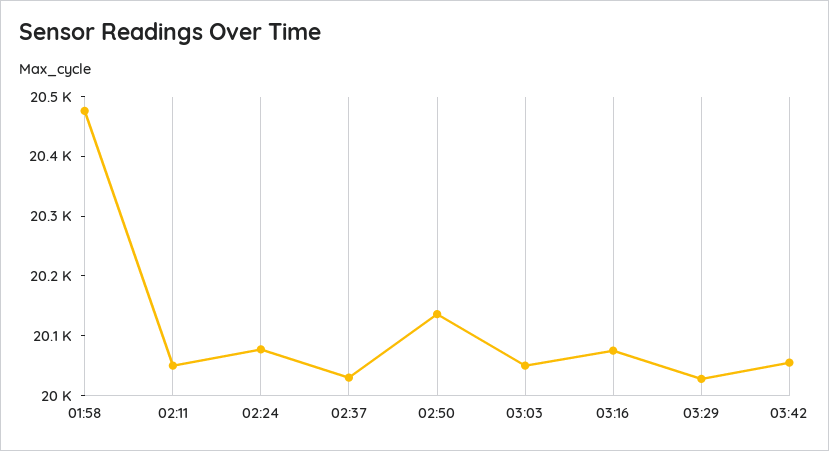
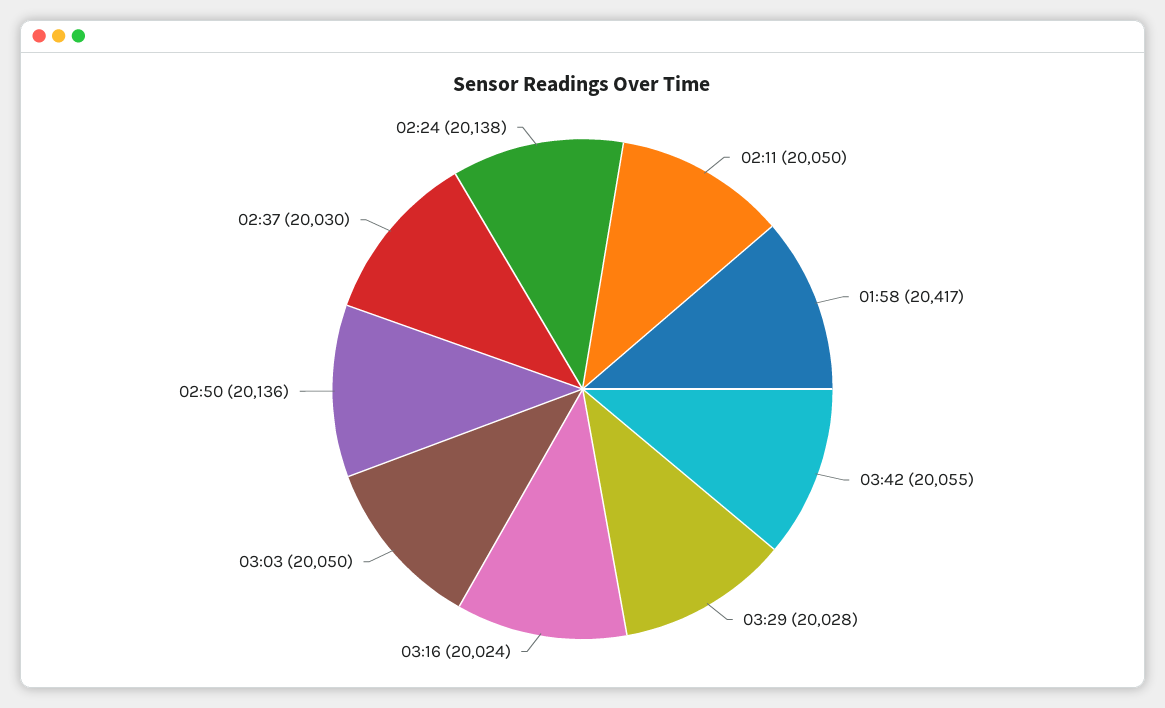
01:58: 20480 -> 20417
02:24: 20080 -> 20138
03:16: 20080 -> 20024

